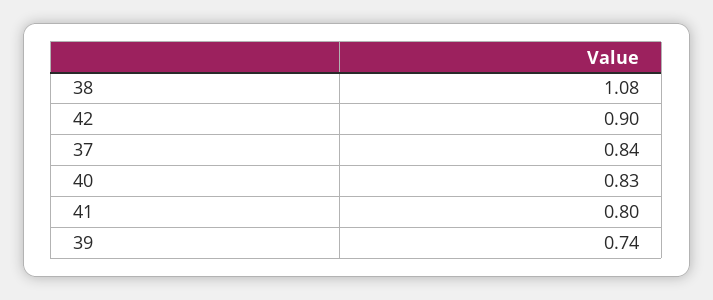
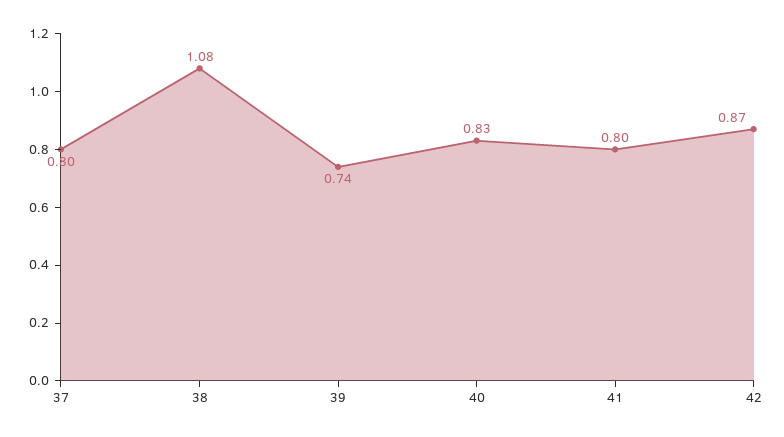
42: 0.9 -> 0.87
37: 0.84 -> 0.8

